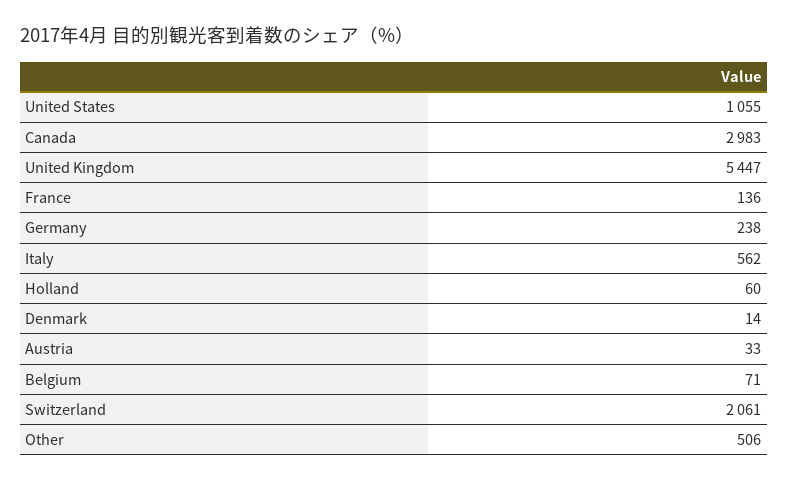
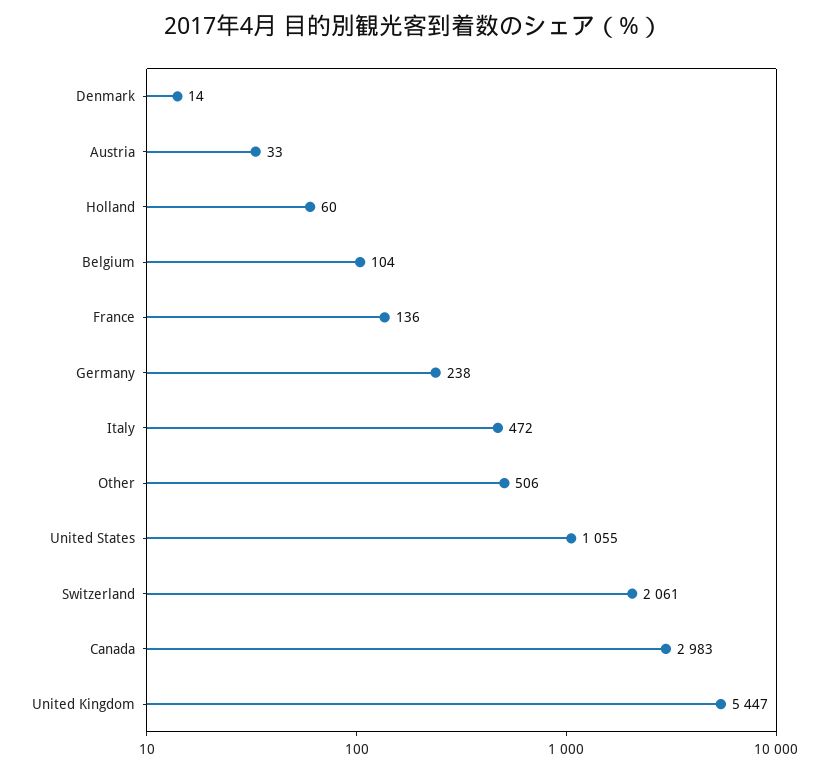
Italy: 562 -> 472
Belgium: 71 -> 104

